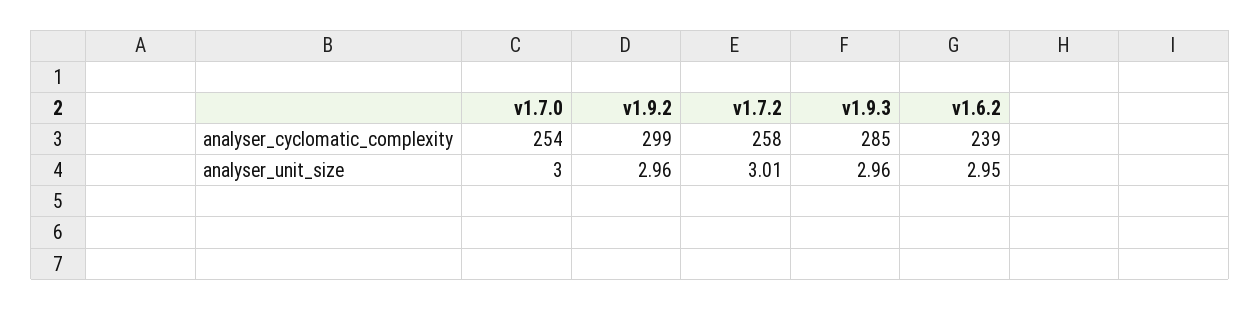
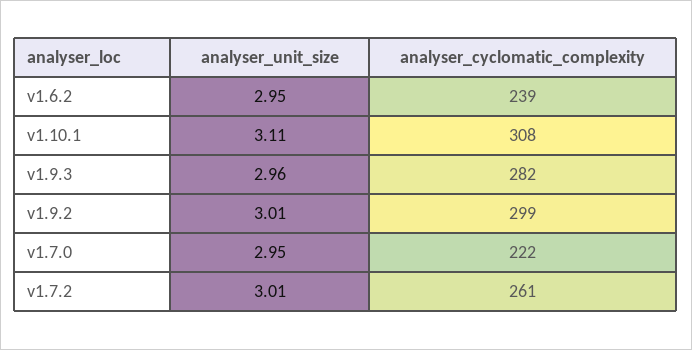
v1.7.0, analyser_cyclomatic_complexity: 254 -> 222
v1.7.2, analyser_cyclomatic_complexity: 258 -> 261
v1.9.3, analyser_cyclomatic_complexity: 285 -> 282
v1.7.0, analyser_unit_size: 3 -> 2.95
v1.9.2, analyser_unit_size: 2.96 -> 3.01
v1.10.1, analyser_unit_size: none -> 3.11
v1.10.1, analyser_cyclomatic_complexity: none -> 308

